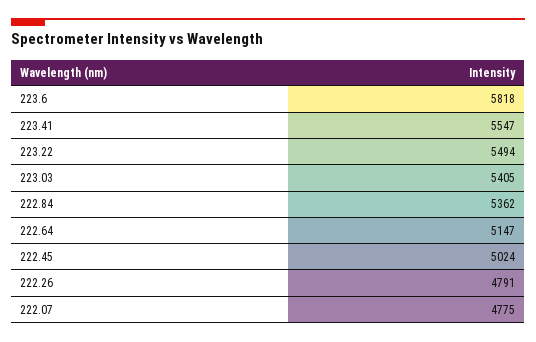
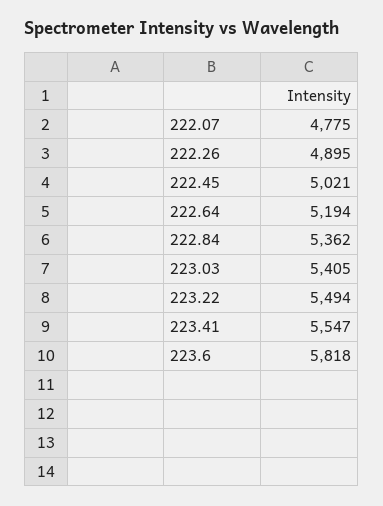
222.64: 5147 -> 5194
222.45: 5024 -> 5021
222.26: 4791 -> 4895

